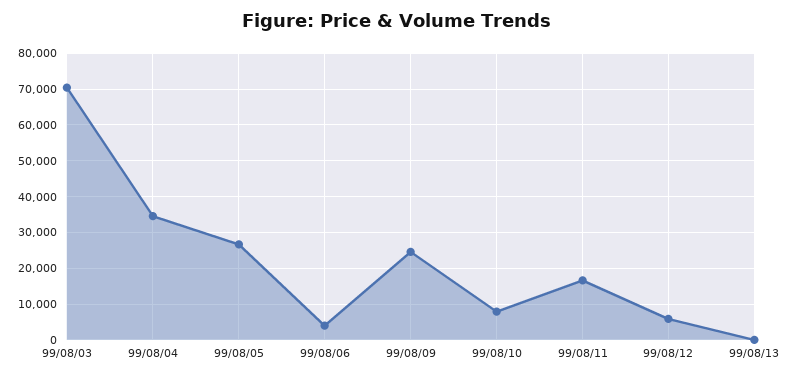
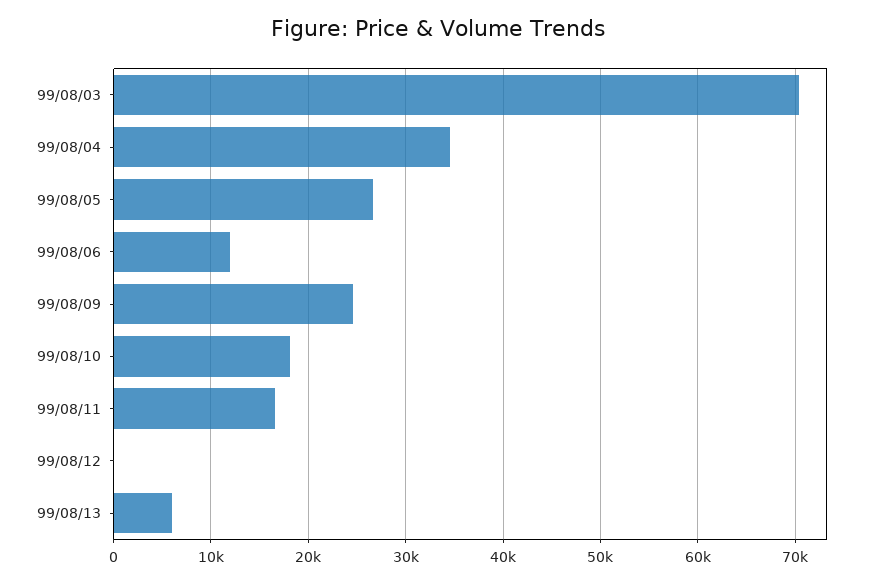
99/08/06: 4000 -> 12000
99/08/10: 8000 -> 18000
99/08/12: 6000 -> 0
99/08/13: 0 -> 6000

